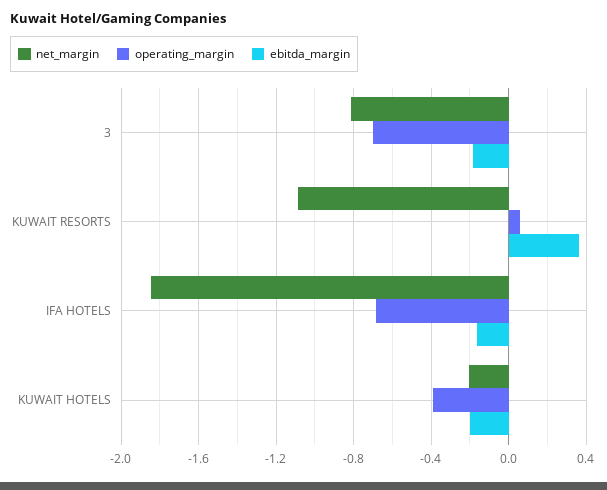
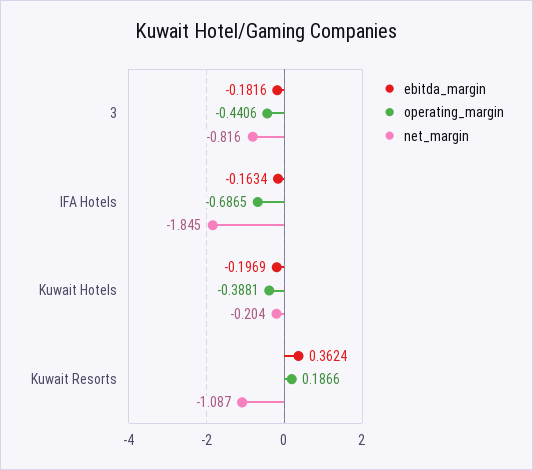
operating_margin, 3: -0.7 -> -0.4406
operating_margin, KUWAIT RESORTS: 0.05 -> 0.1866

